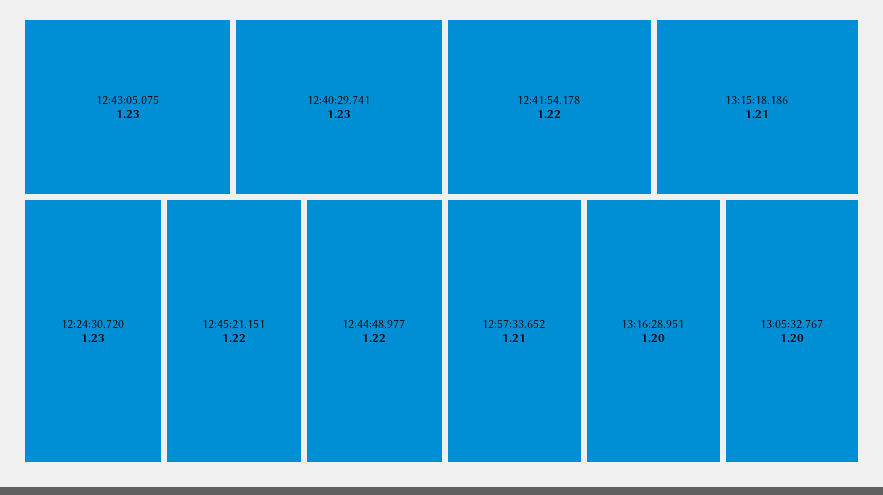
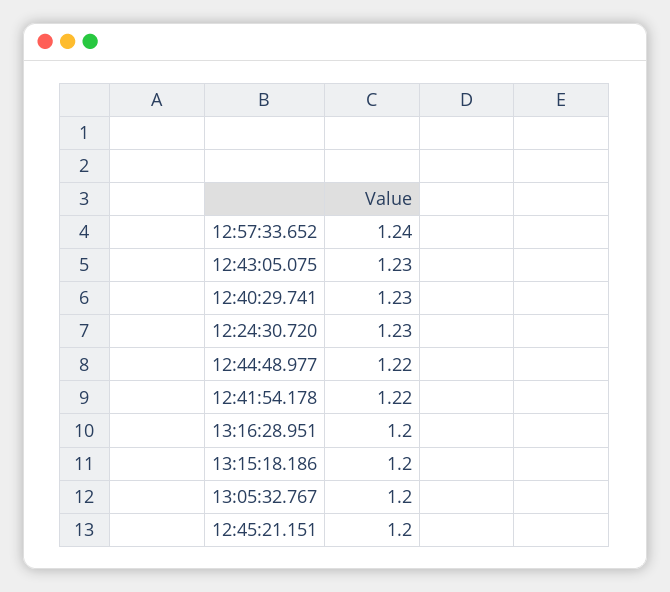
12:45:21.151: 1.22 -> 1.2
13:15:18.186: 1.21 -> 1.2
12:57:33.652: 1.21 -> 1.24

